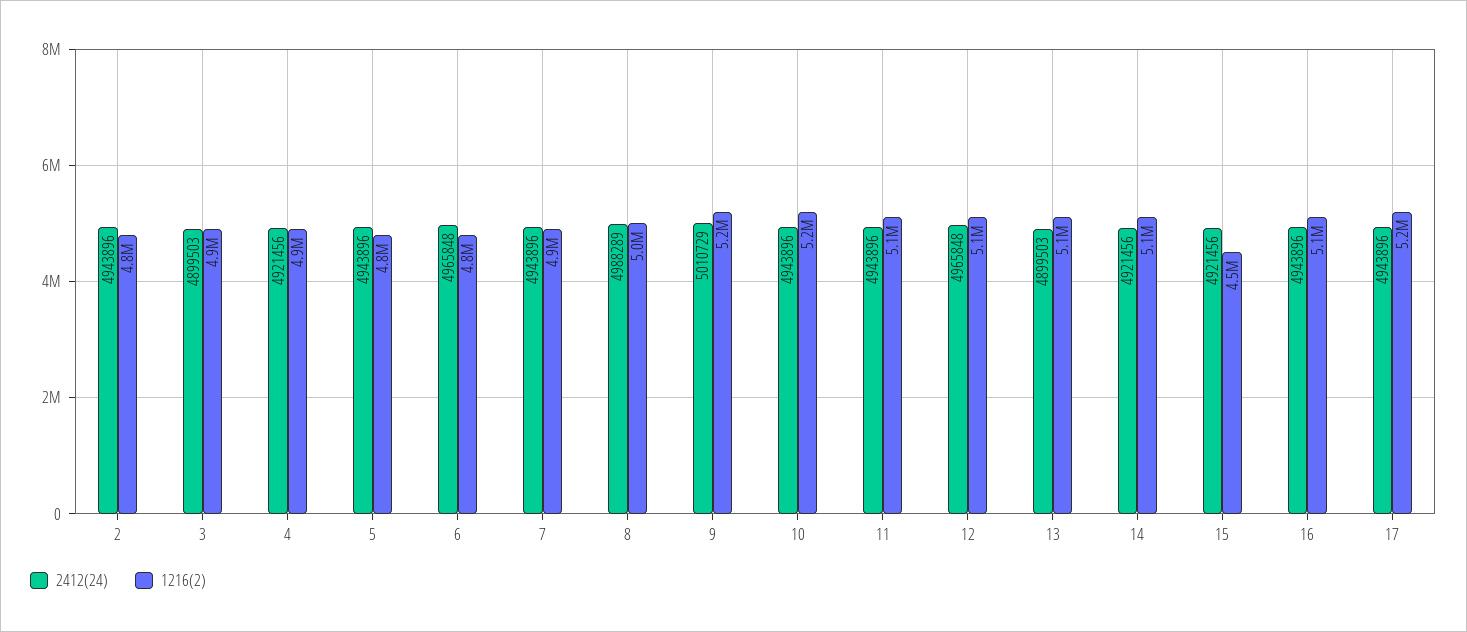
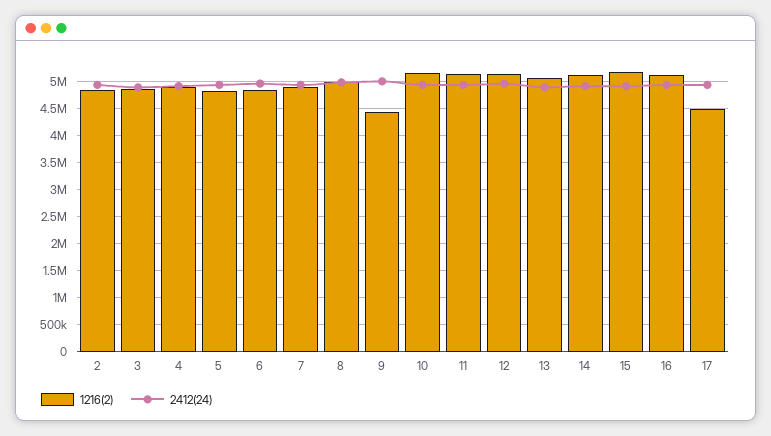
1216(2), 9: 5200000 -> 4500000
1216(2), 15: 4500000 -> 5250000
1216(2), 17: 5200000 -> 4500000

